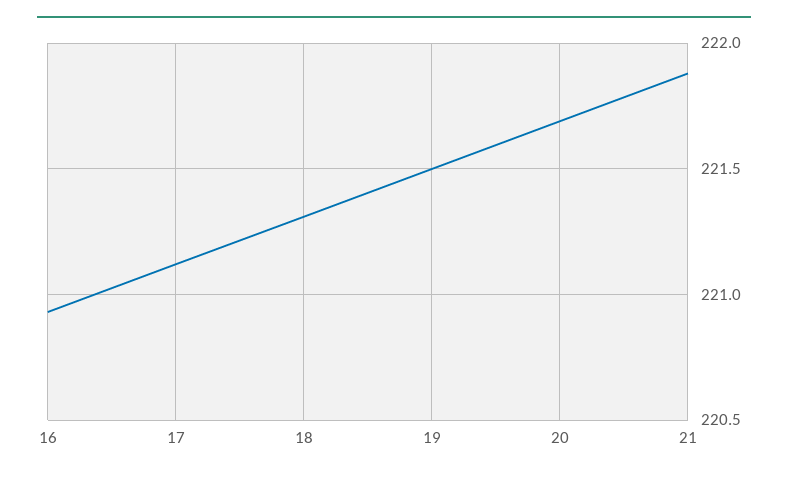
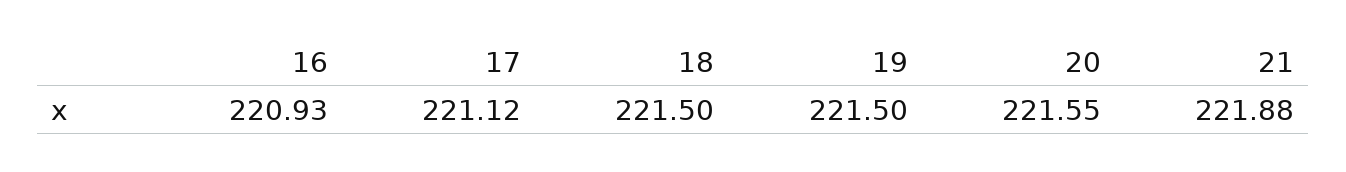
18: 221.3 -> 221.5
20: 221.7 -> 221.55

